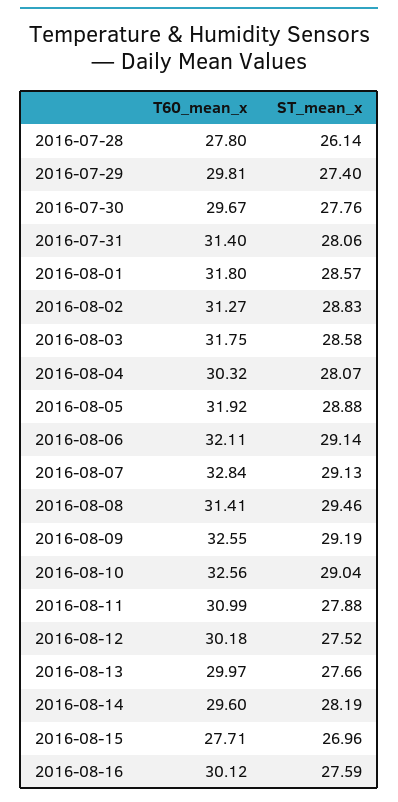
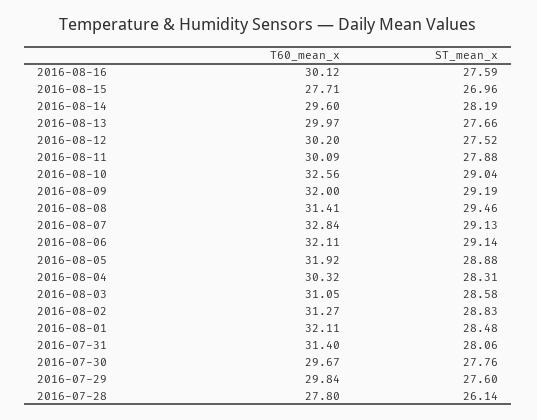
T60_mean_x, 2016-07-29: 29.81 -> 29.84
ST_mean_x, 2016-07-29: 27.4 -> 27.6
T60_mean_x, 2016-08-01: 31.8 -> 32.11
ST_mean_x, 2016-08-01: 28.57 -> 28.48
T60_mean_x, 2016-08-03: 31.75 -> 31.05
ST_mean_x, 2016-08-04: 28.07 -> 28.31
T60_mean_x, 2016-08-09: 32.55 -> 32
T60_mean_x, 2016-08-11: 30.99 -> 30.09
T60_mean_x, 2016-08-12: 30.18 -> 30.2

